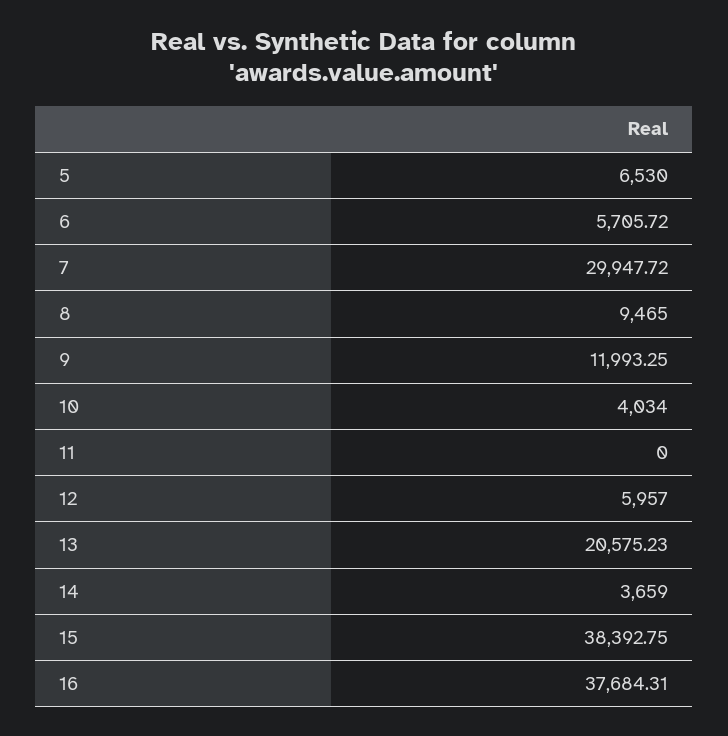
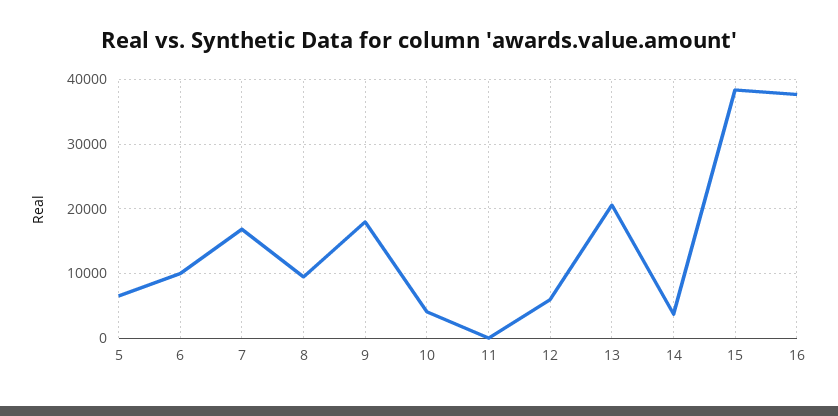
6: 5705.72 -> 10000
7: 29947.72 -> 17000
9: 11993.25 -> 18000

